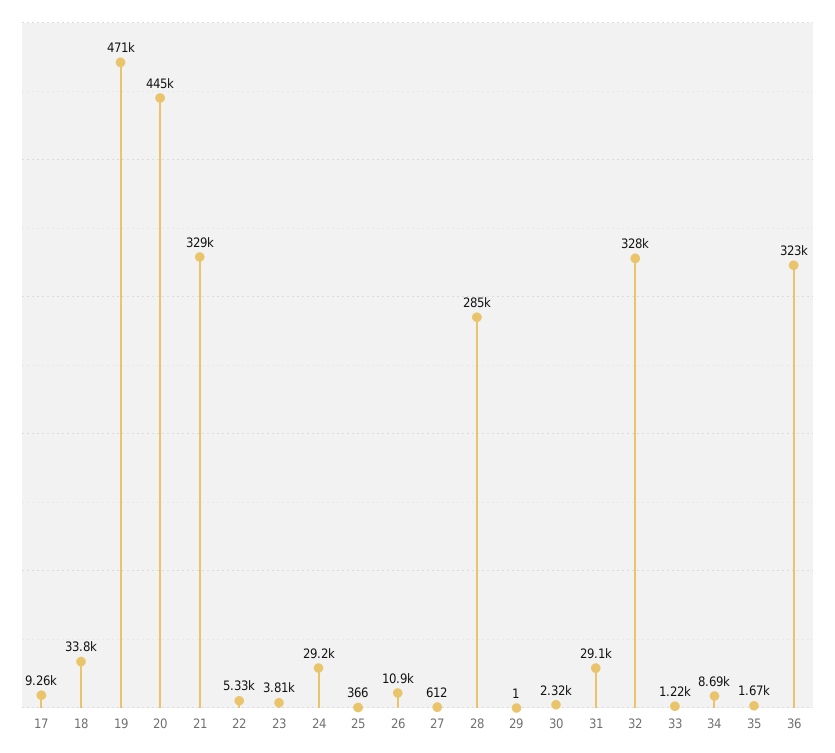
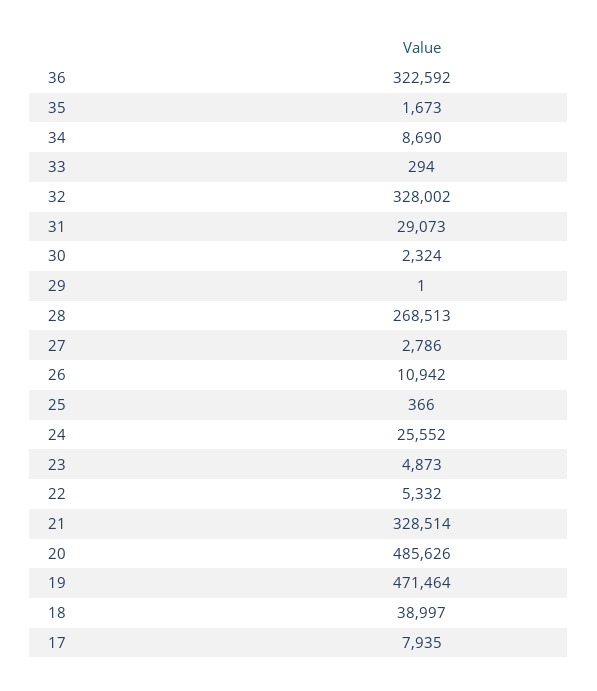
17: 9260 -> 7935
18: 33800 -> 38997
20: 445000 -> 485626
23: 3810 -> 4873
24: 29200 -> 25552
27: 612 -> 2786
28: 285000 -> 268513
33: 1220 -> 294

